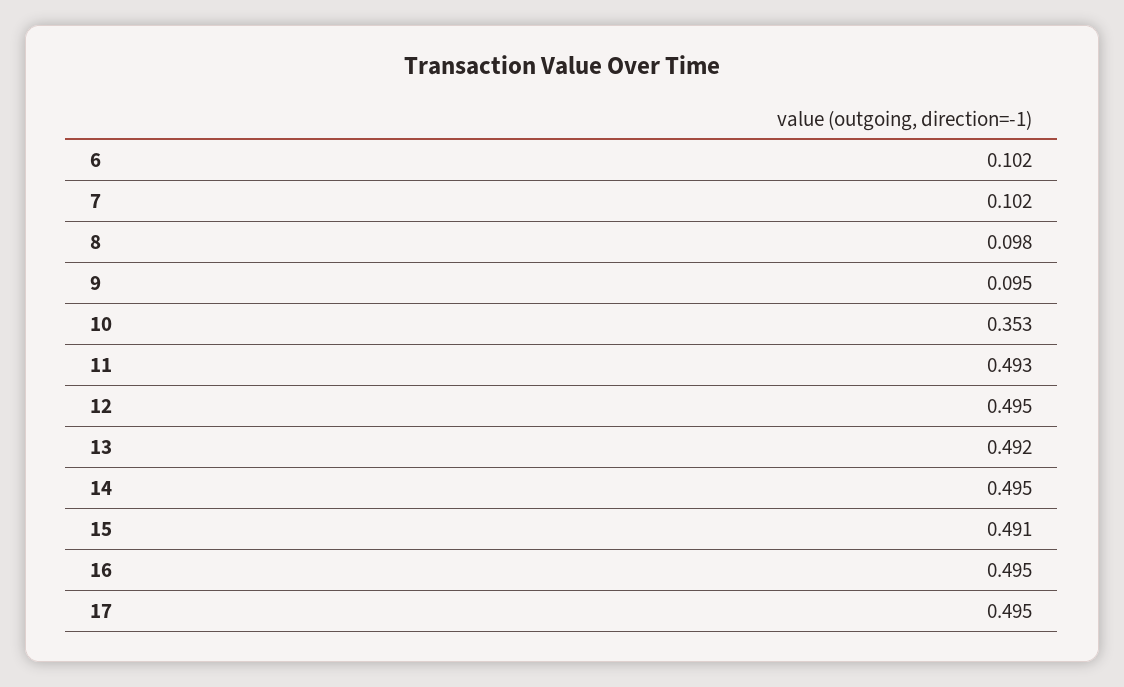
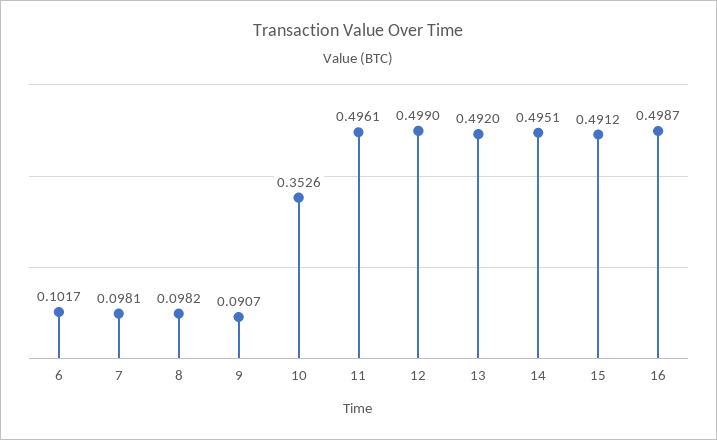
7: 0.102 -> 0.0981
9: 0.095 -> 0.0907
11: 0.493 -> 0.4961
12: 0.495 -> 0.499
16: 0.495 -> 0.4987
17: 0.495 -> none

